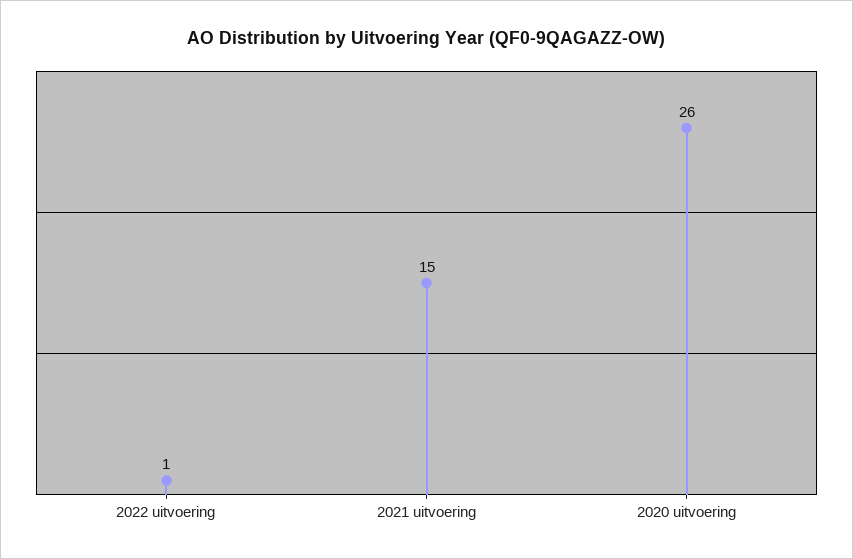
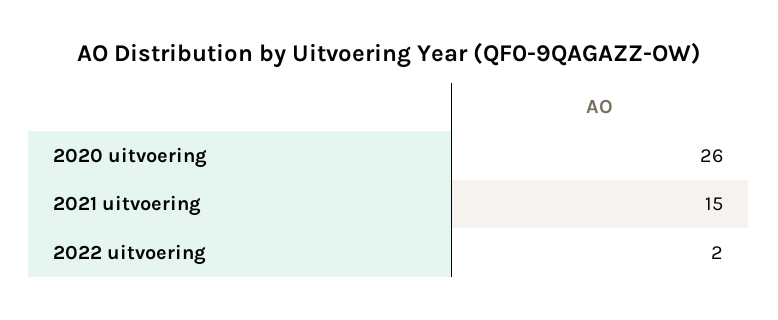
2022 uitvoering: 1 -> 2

